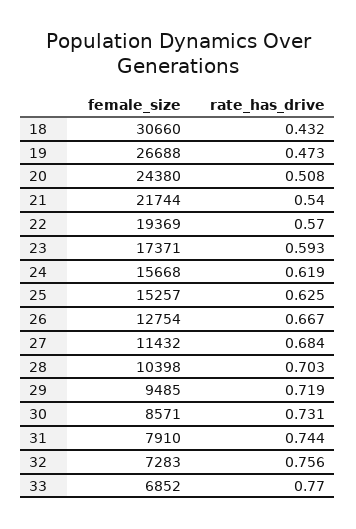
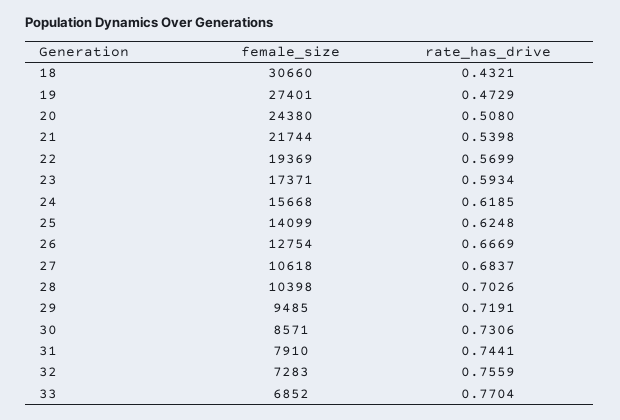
female_size, 19: 26688 -> 27401
female_size, 25: 15257 -> 14099
female_size, 27: 11432 -> 10618

